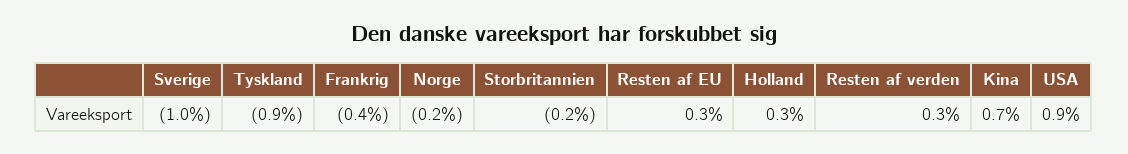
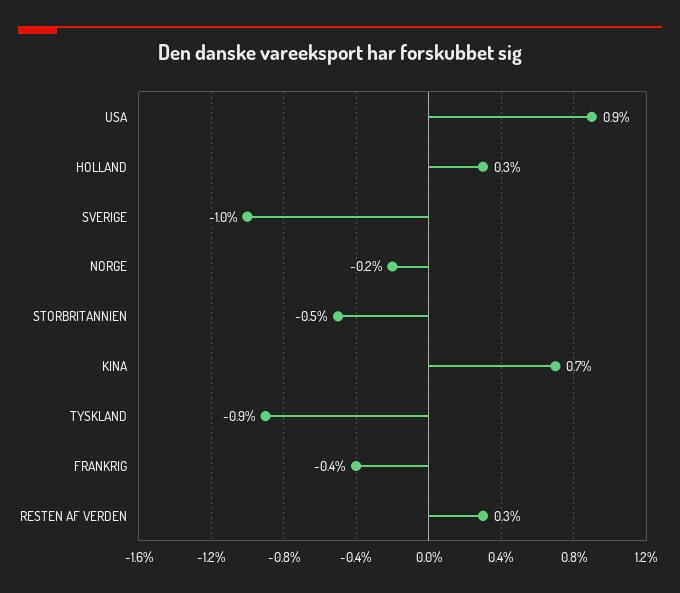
Storbritannien: -0.2 -> -0.5
Resten af EU: 0.3 -> none

